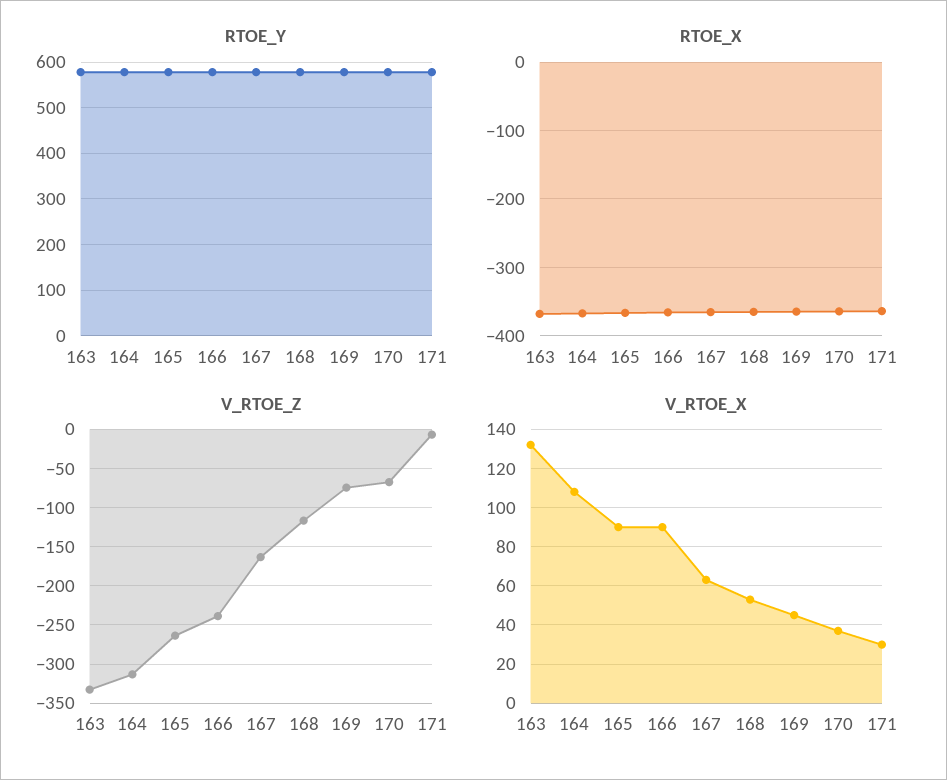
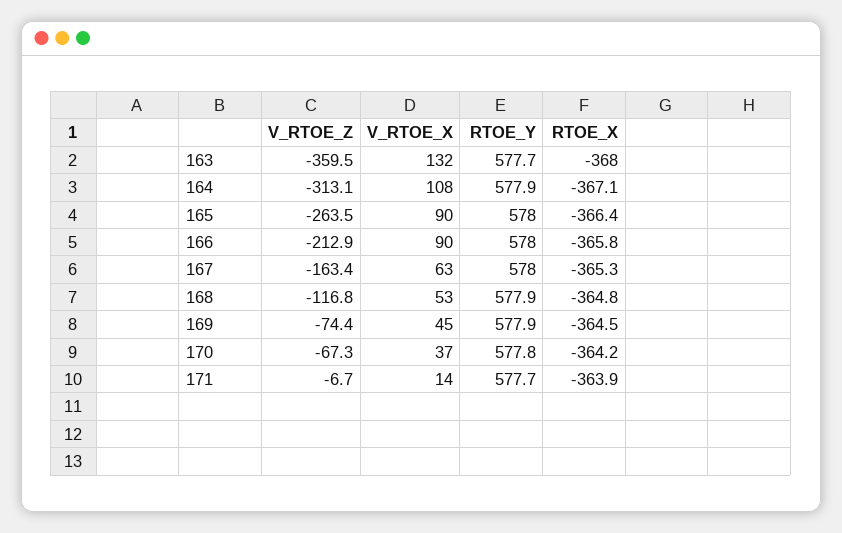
V_RTOE_Z, 163: -330 -> -359.5
V_RTOE_Z, 166: -240 -> -212.9
V_RTOE_X, 171: 30 -> 14

